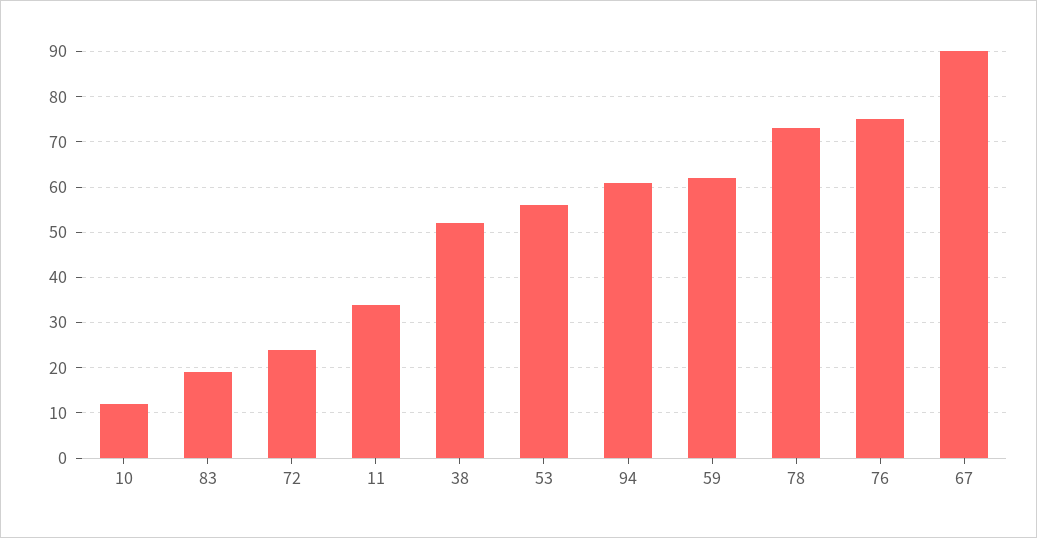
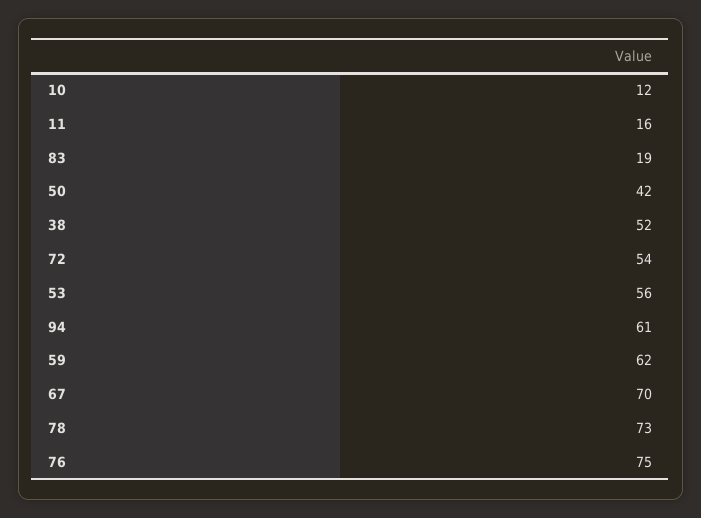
72: 25 -> 54
11: 35 -> 16
67: 90 -> 70
50: none -> 42

